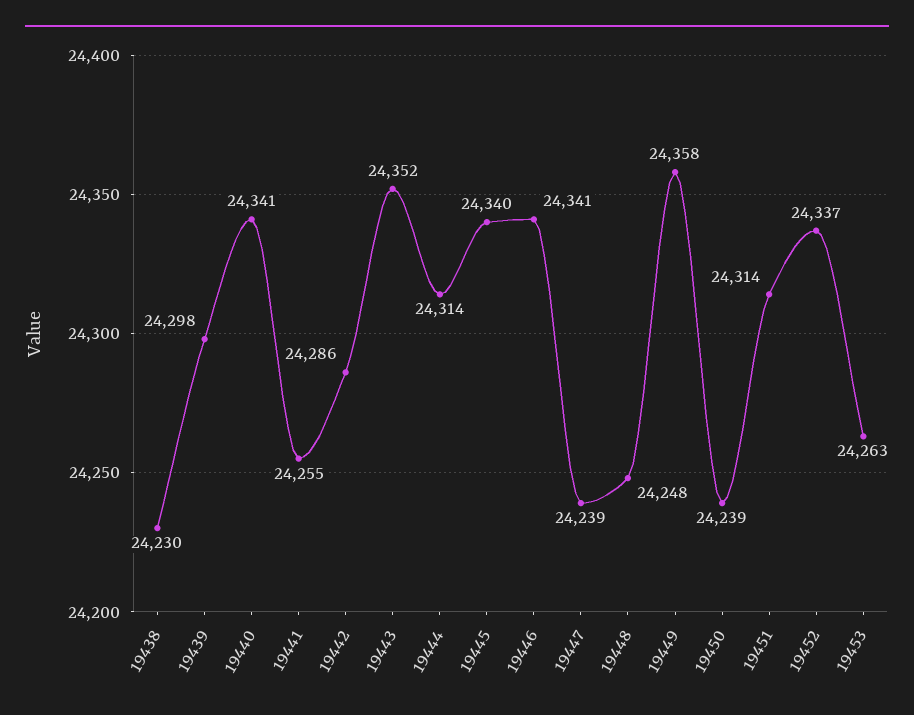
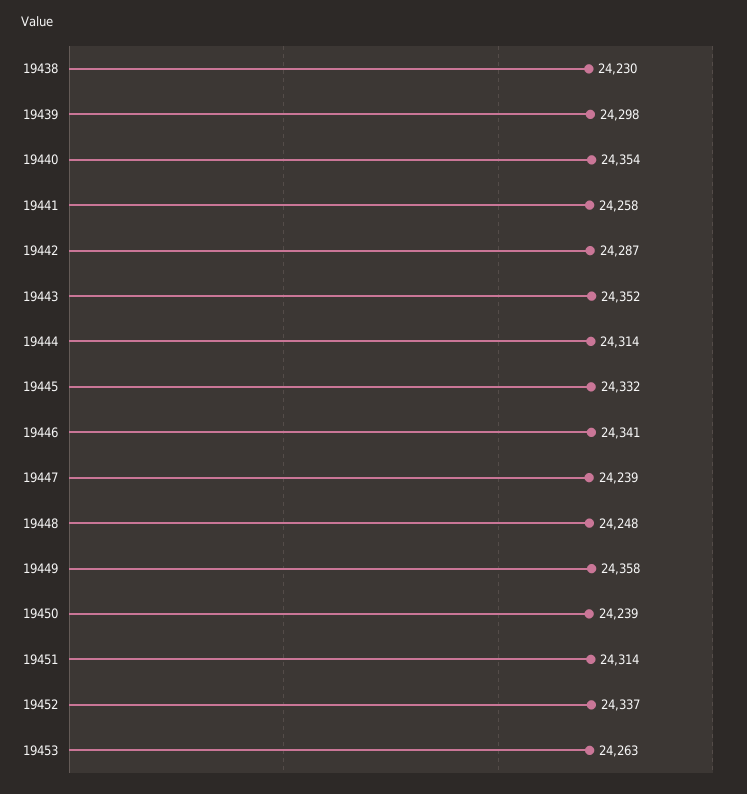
19440: 24341 -> 24354
19441: 24255 -> 24258
19442: 24286 -> 24287
19445: 24340 -> 24332

